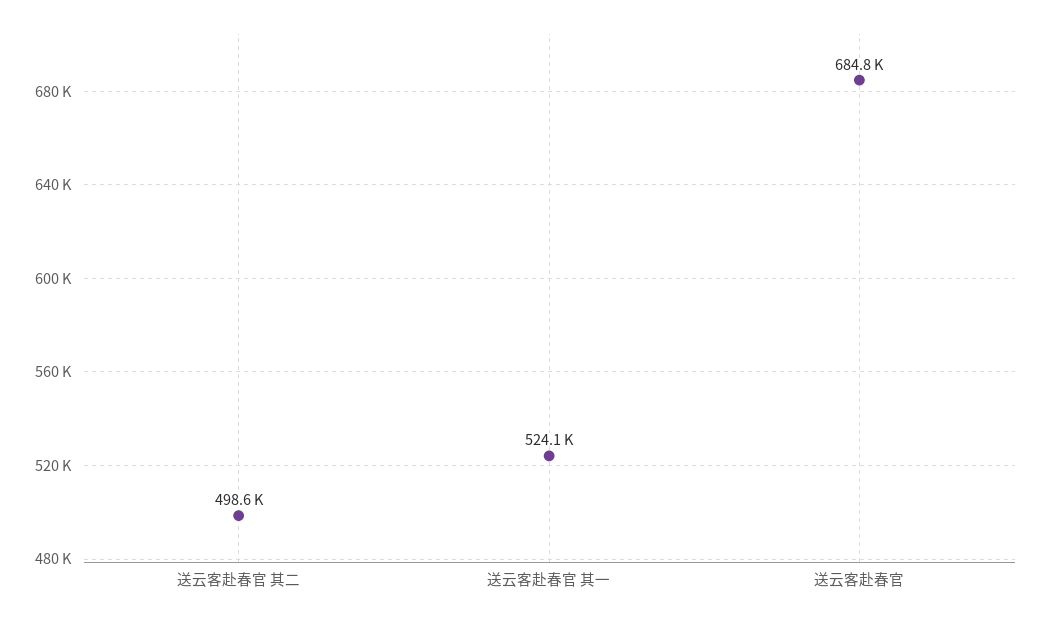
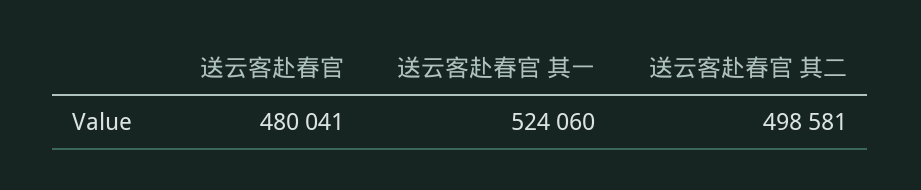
送云客赴春官: 684800 -> 480041

